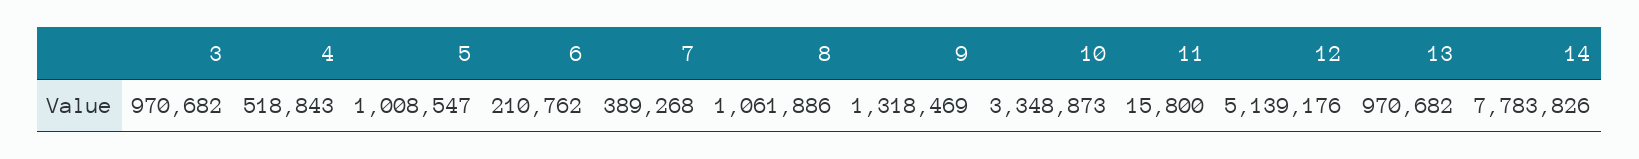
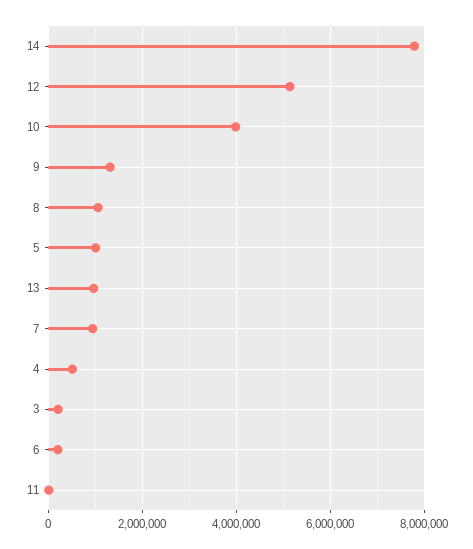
3: 970682 -> 200000
7: 389268 -> 1000000
10: 3348873 -> 4000000

